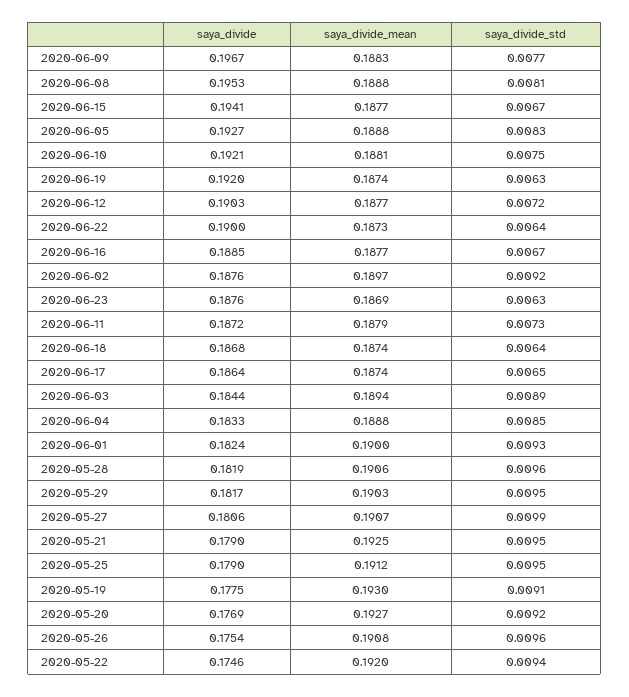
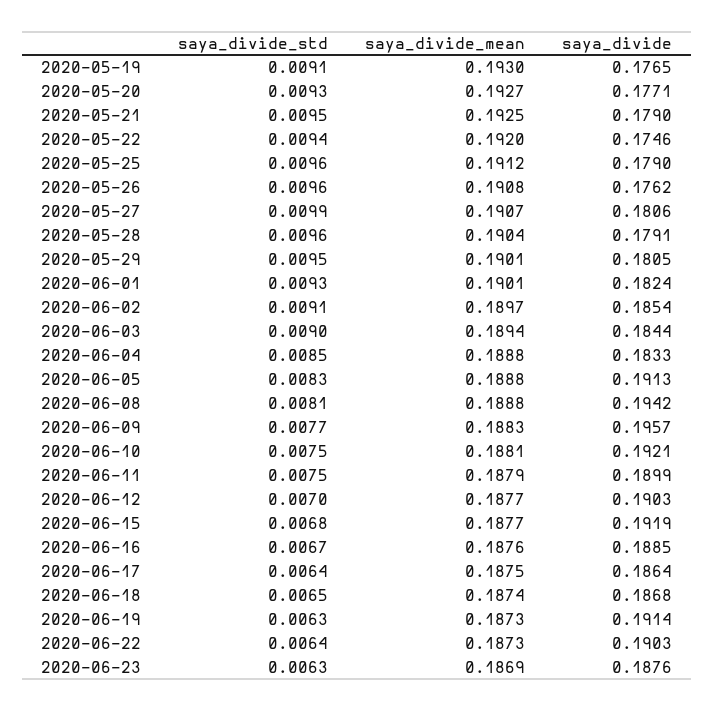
saya_divide, 2020-06-09: 0.1967 -> 0.1957
saya_divide, 2020-06-08: 0.1953 -> 0.1942
saya_divide, 2020-06-15: 0.1941 -> 0.1919
saya_divide_std, 2020-06-15: 0.0067 -> 0.0068
saya_divide, 2020-06-05: 0.1927 -> 0.1913
saya_divide, 2020-06-19: 0.192 -> 0.1914
saya_divide_mean, 2020-06-19: 0.1874 -> 0.1873
saya_divide_std, 2020-06-12: 0.0072 -> 0.007
saya_divide, 2020-06-22: 0.19 -> 0.1903
saya_divide_mean, 2020-06-16: 0.1877 -> 0.1876
saya_divide, 2020-06-02: 0.1876 -> 0.1854
saya_divide_std, 2020-06-02: 0.0092 -> 0.0091
saya_divide, 2020-06-11: 0.1872 -> 0.1899
saya_divide_std, 2020-06-11: 0.0073 -> 0.0075
saya_divide_std, 2020-06-18: 0.0064 -> 0.0065
saya_divide_mean, 2020-06-17: 0.1874 -> 0.1875
saya_divide_std, 2020-06-17: 0.0065 -> 0.0064
saya_divide_std, 2020-06-03: 0.0089 -> 0.009
saya_divide_mean, 2020-06-01: 0.19 -> 0.1901
saya_divide, 2020-05-28: 0.1819 -> 0.1791
saya_divide_mean, 2020-05-28: 0.1906 -> 0.1904
saya_divide, 2020-05-29: 0.1817 -> 0.1805
saya_divide_mean, 2020-05-29: 0.1903 -> 0.1901
saya_divide_std, 2020-05-25: 0.0095 -> 0.0096
saya_divide, 2020-05-19: 0.1775 -> 0.1765
saya_divide, 2020-05-20: 0.1769 -> 0.1771
saya_divide_std, 2020-05-20: 0.0092 -> 0.0093
saya_divide, 2020-05-26: 0.1754 -> 0.1762

